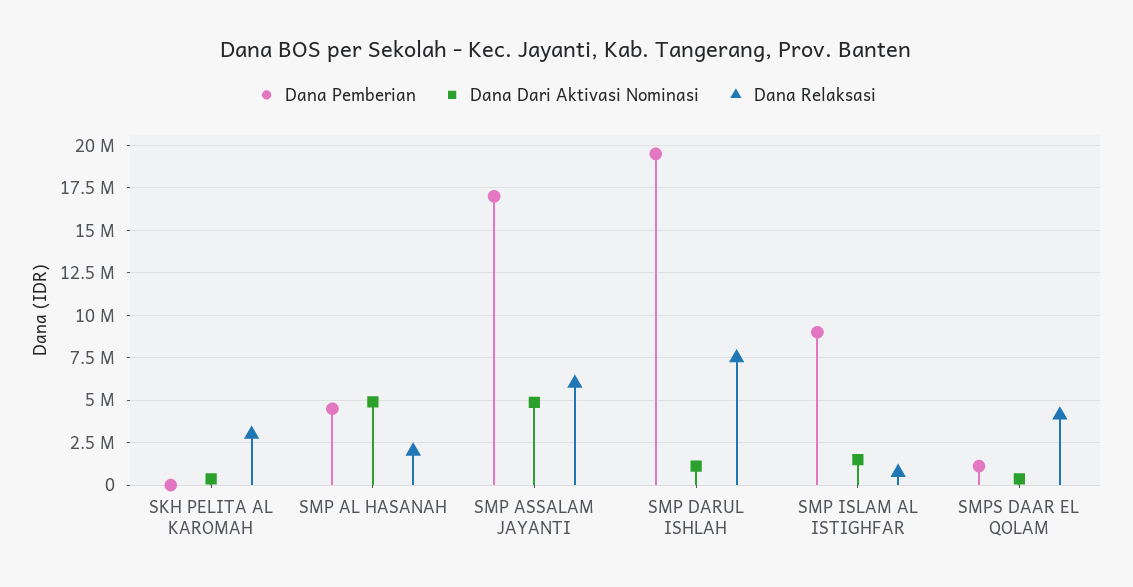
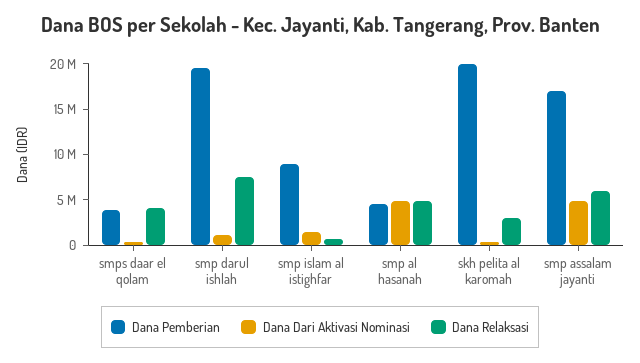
Dana Pemberian, SKH PELITA AL KAROMAH: 0 -> 20000000
Dana Relaksasi, SMP AL HASANAH: 2000000 -> 5000000
Dana Pemberian, SMPS DAAR EL QOLAM: 1000000 -> 4000000

